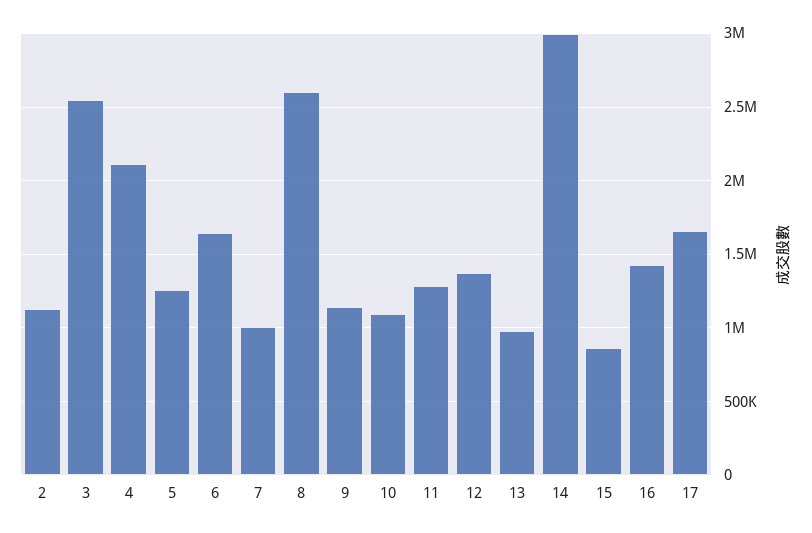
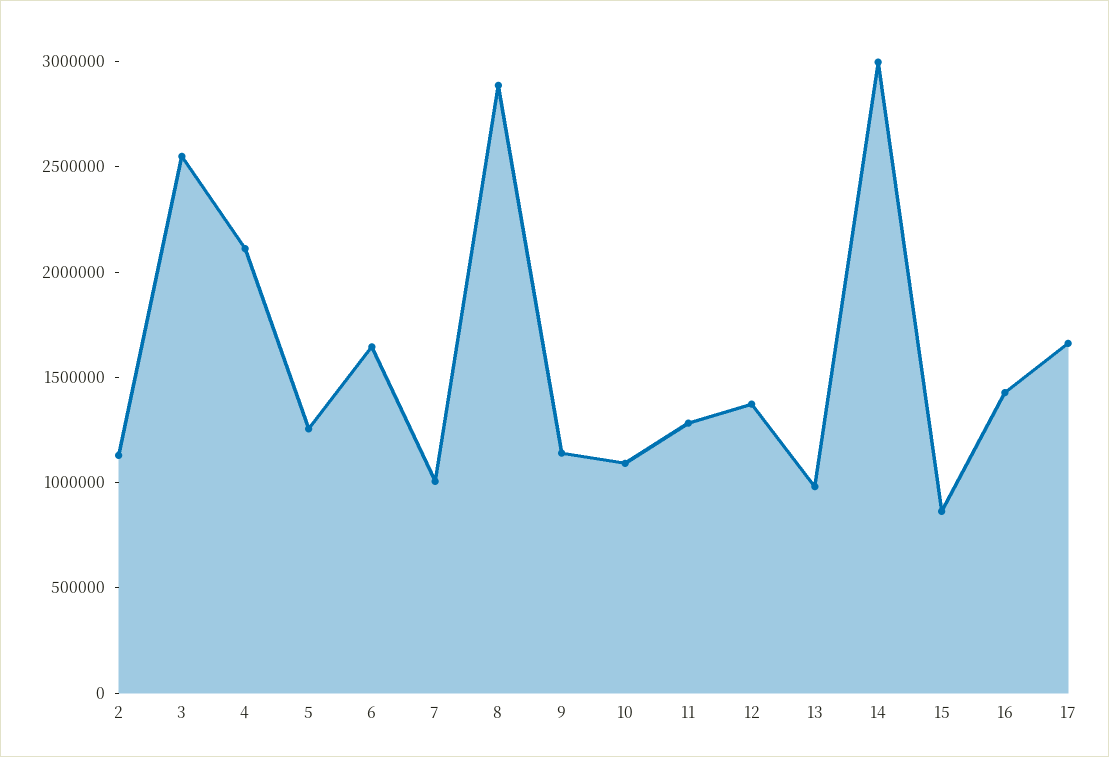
8: 2600000 -> 2900000

